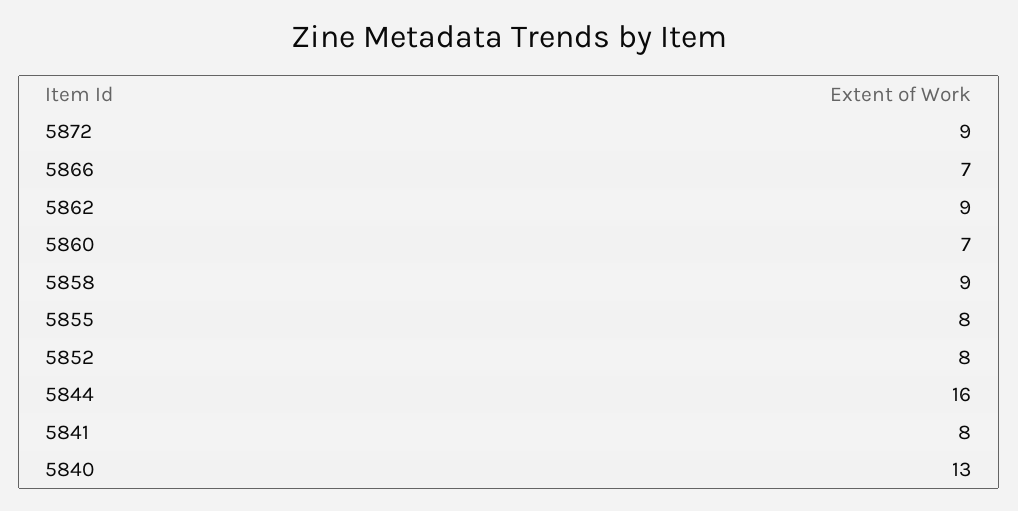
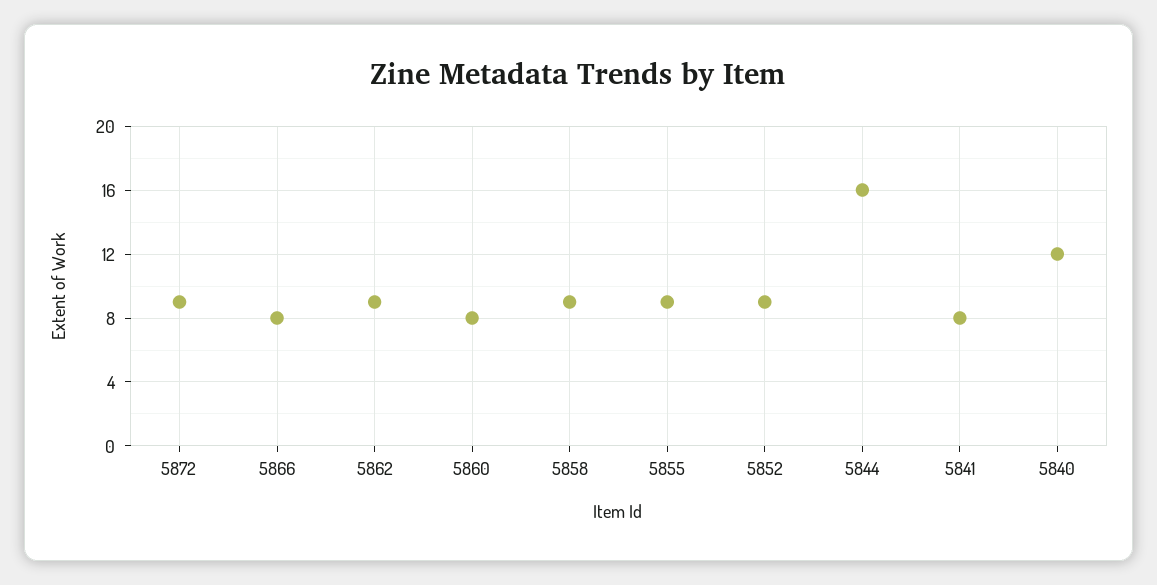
5866: 7 -> 8
5860: 7 -> 8
5855: 8 -> 9
5852: 8 -> 9
5840: 13 -> 12

